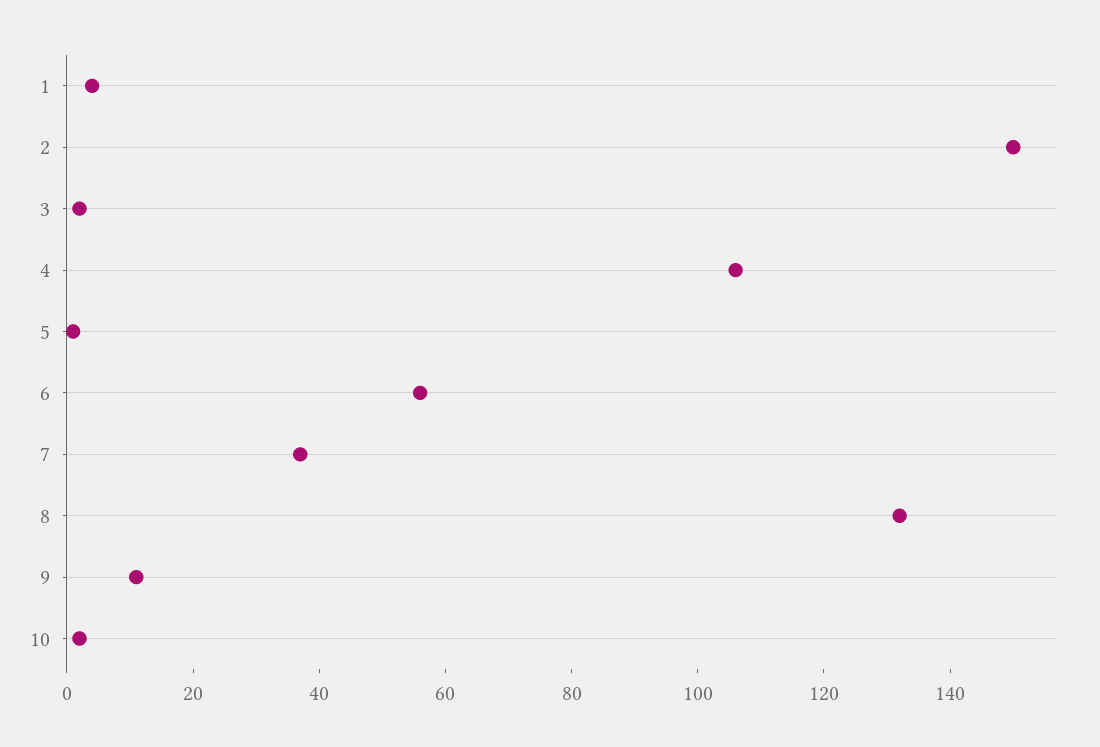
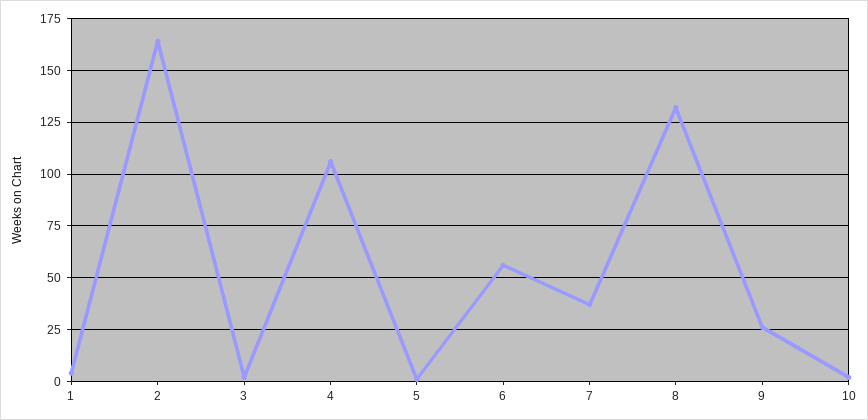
2: 150 -> 165
9: 10 -> 25

